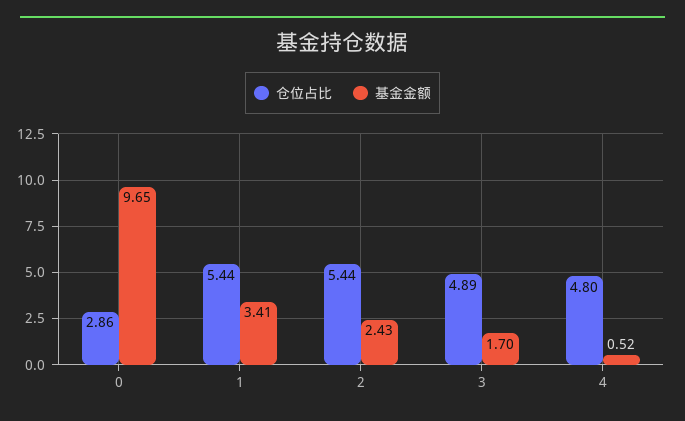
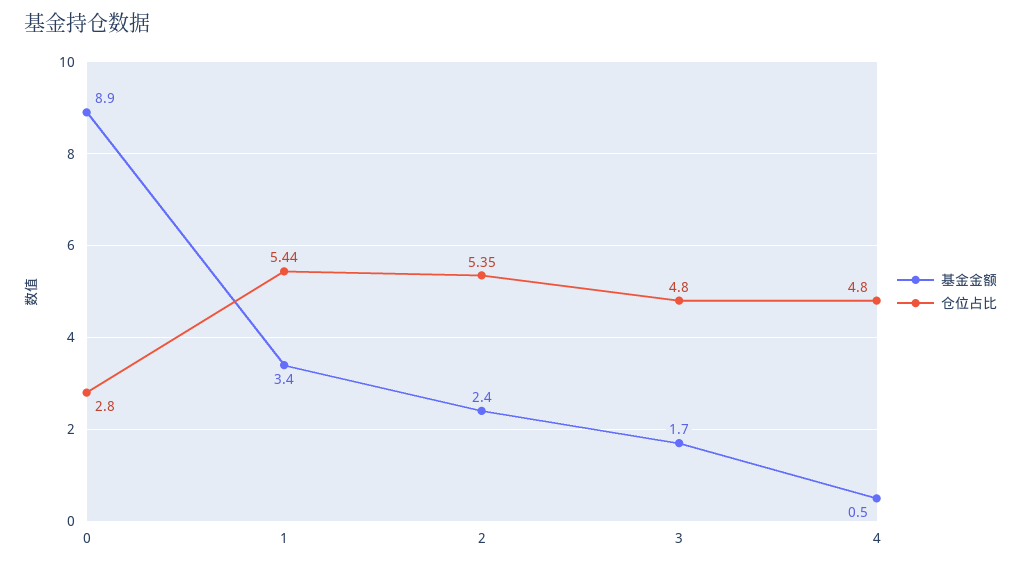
仓位占比, 0: 2.86 -> 2.8
基金金额, 0: 9.65 -> 8.9
仓位占比, 2: 5.44 -> 5.35
仓位占比, 3: 4.89 -> 4.8

